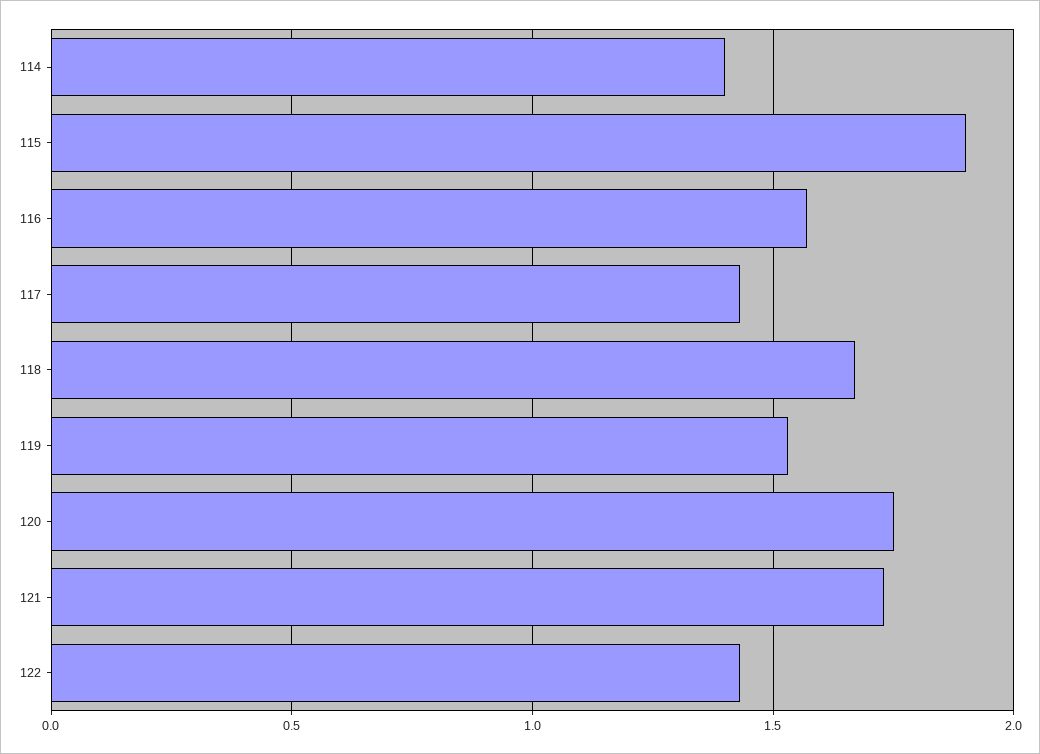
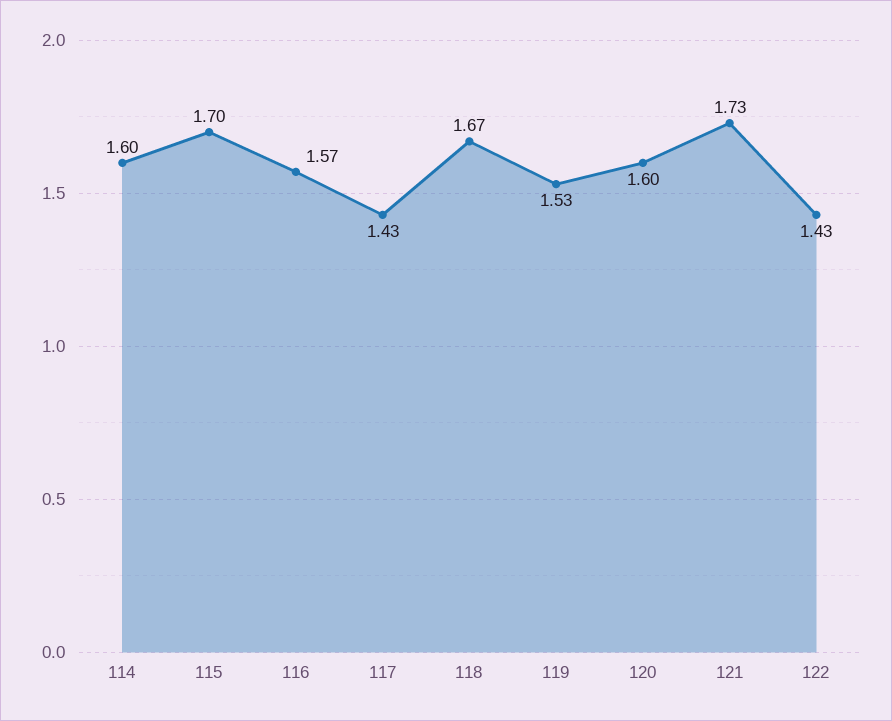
114: 1.4 -> 1.6
115: 1.9 -> 1.7
120: 1.75 -> 1.6

